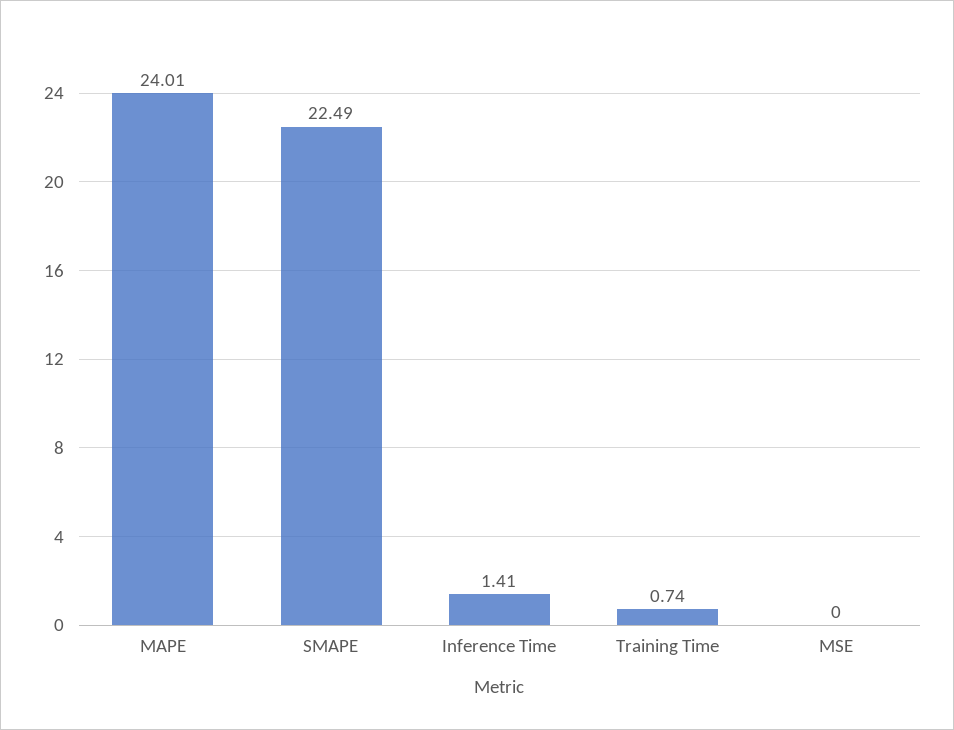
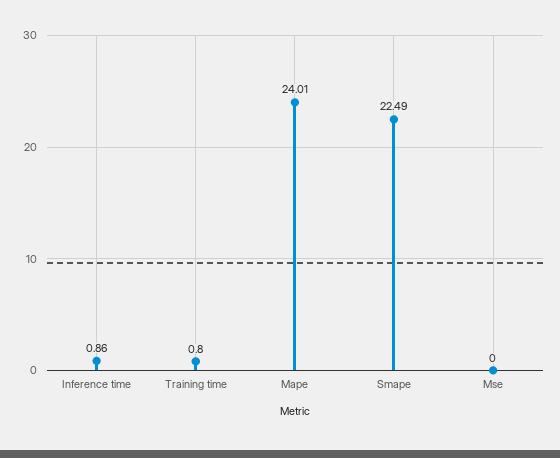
Inference Time: 1.41 -> 0.86
Training Time: 0.74 -> 0.8

